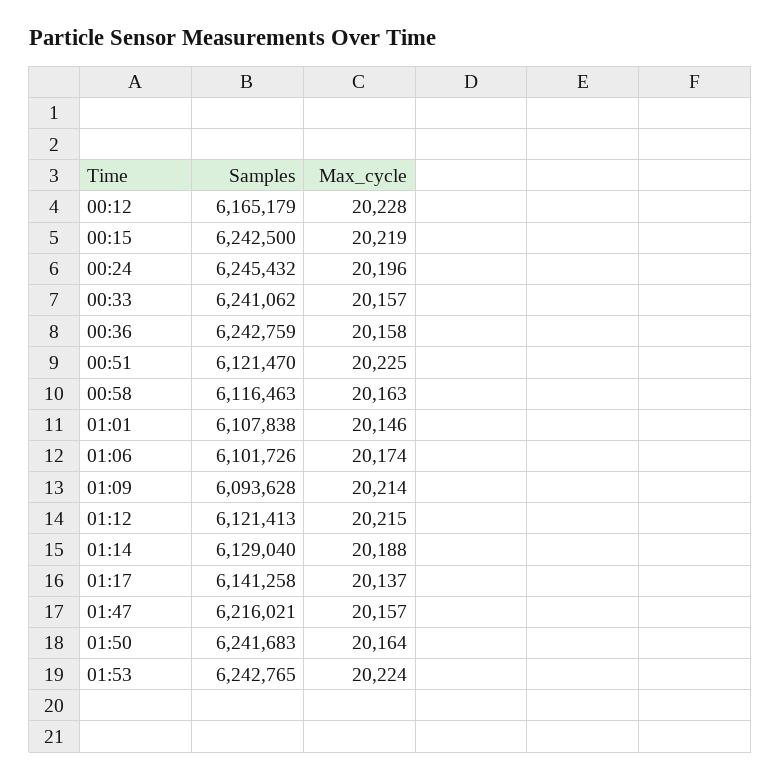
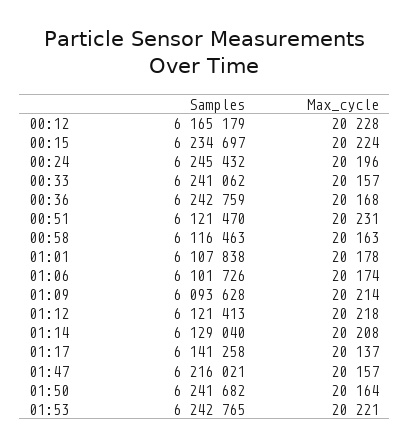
Samples, 00:15: 6242500 -> 6234697
Max_cycle, 00:15: 20219 -> 20224
Max_cycle, 00:36: 20158 -> 20168
Max_cycle, 00:51: 20225 -> 20231
Max_cycle, 01:01: 20146 -> 20178
Max_cycle, 01:12: 20215 -> 20218
Max_cycle, 01:14: 20188 -> 20208
Samples, 01:50: 6241683 -> 6241682
Max_cycle, 01:53: 20224 -> 20221

